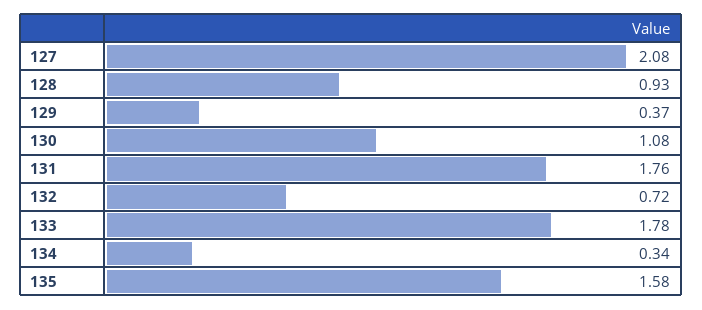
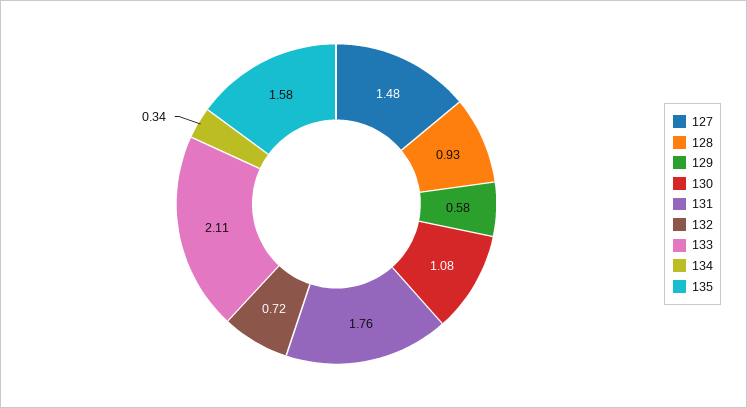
127: 2.08 -> 1.48
129: 0.37 -> 0.58
133: 1.78 -> 2.11

